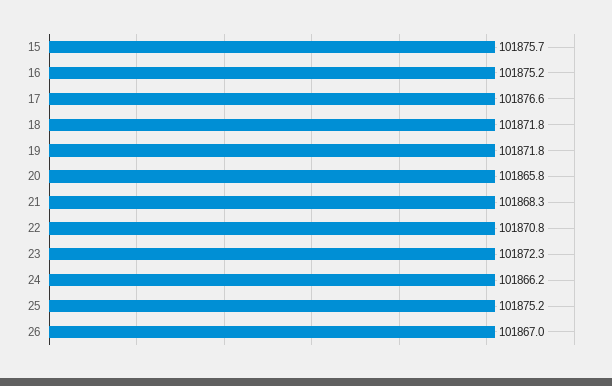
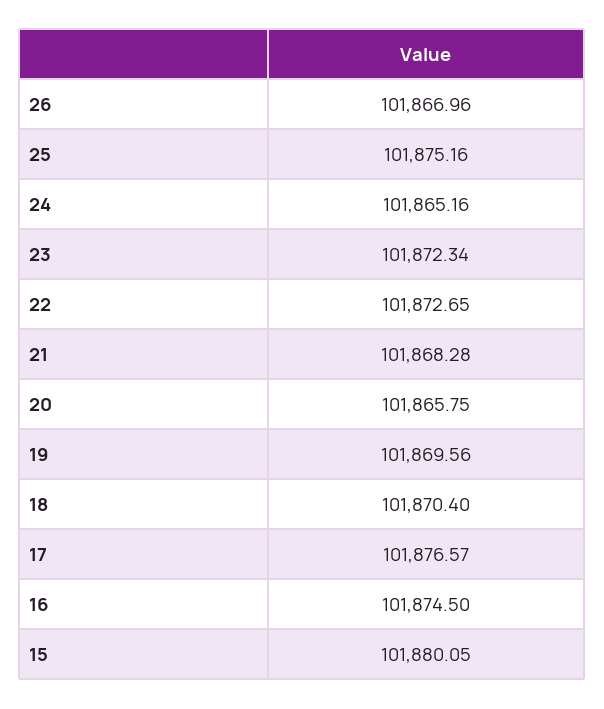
15: 101875.7 -> 101880.05
16: 101875.2 -> 101874.5
18: 101871.8 -> 101870.4
19: 101871.8 -> 101869.56
22: 101870.8 -> 101872.65
24: 101866.2 -> 101865.16

